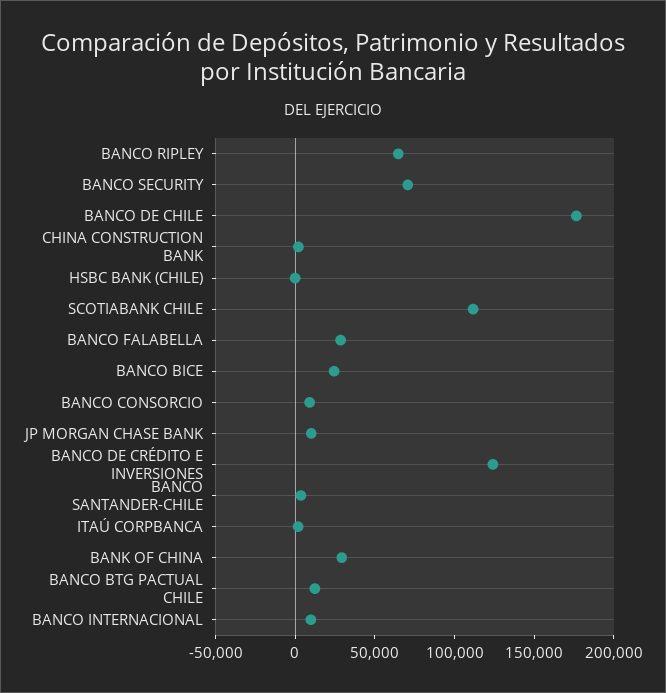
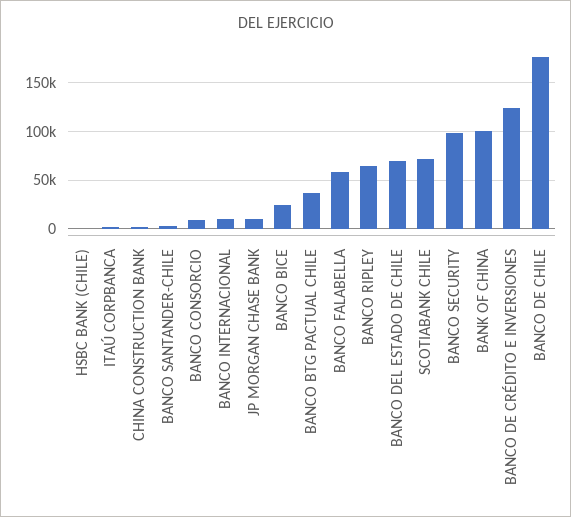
BANCO SECURITY: 70000 -> 100000
SCOTIABANK CHILE: 110000 -> 70000
BANCO FALABELLA: 30000 -> 60000
BANK OF CHINA: 30000 -> 100000
BANCO BTG PACTUAL CHILE: 10000 -> 40000
BANCO DEL ESTADO DE CHILE: none -> 70000

